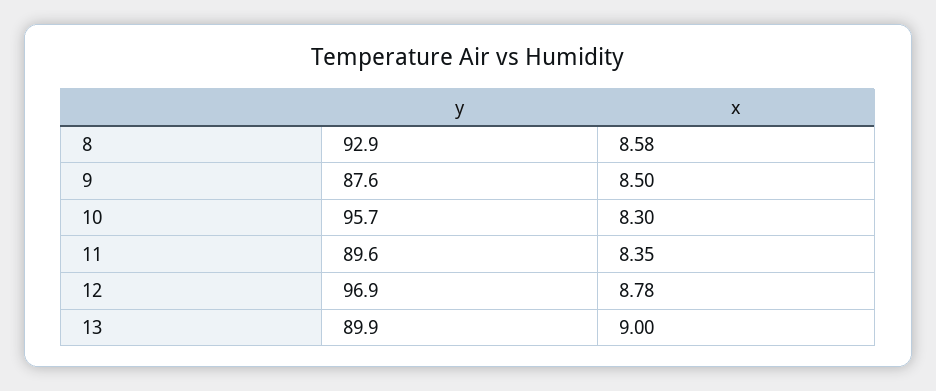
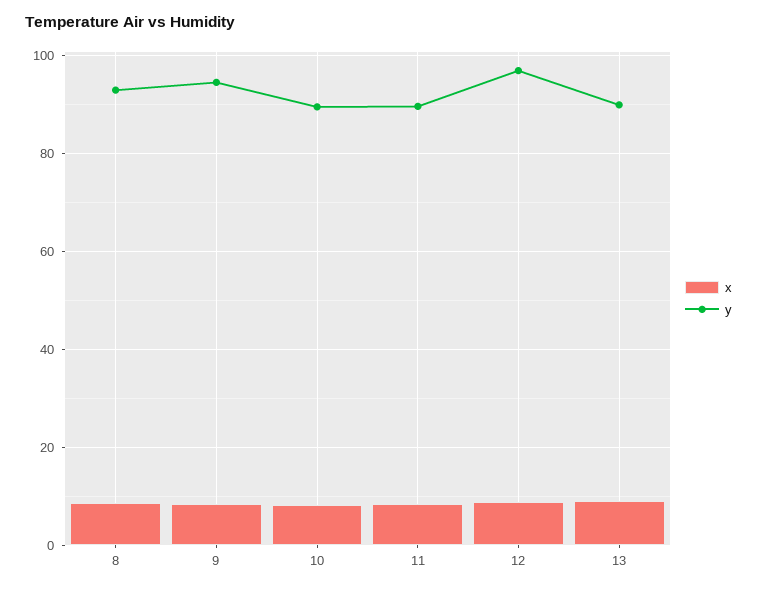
y, 9: 87.6 -> 94
y, 10: 95.7 -> 90

